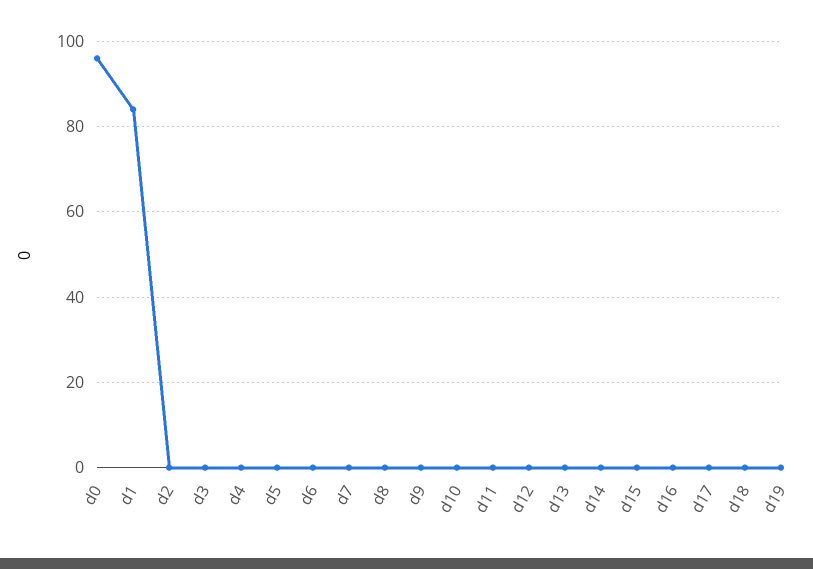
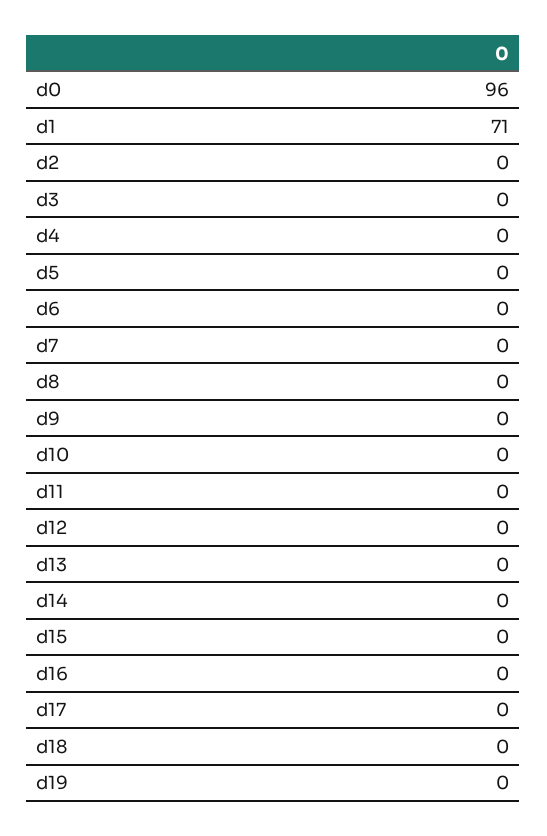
d1: 85 -> 71

